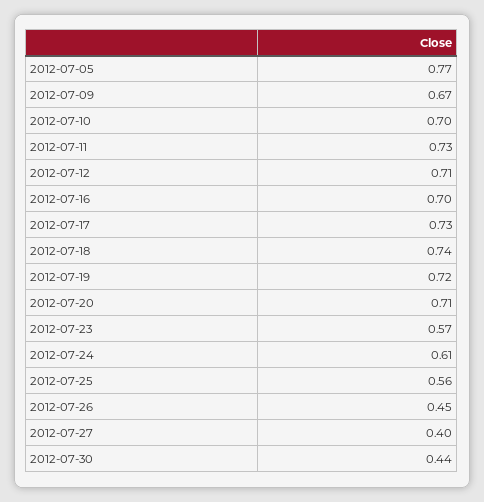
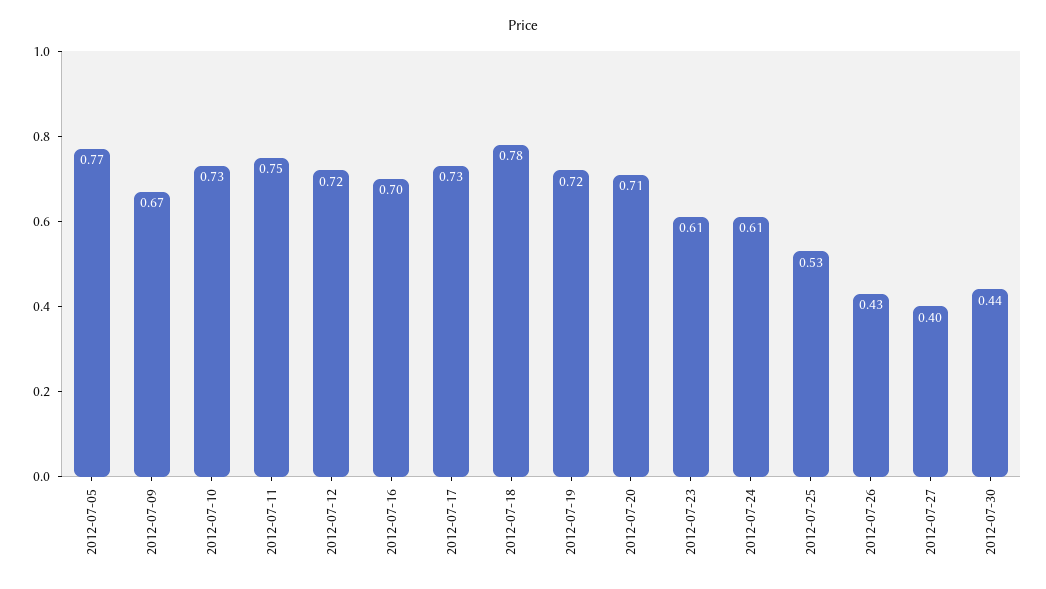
2012-07-10: 0.7 -> 0.73
2012-07-11: 0.73 -> 0.75
2012-07-12: 0.71 -> 0.72
2012-07-18: 0.74 -> 0.78
2012-07-23: 0.57 -> 0.61
2012-07-25: 0.56 -> 0.53
2012-07-26: 0.45 -> 0.43

